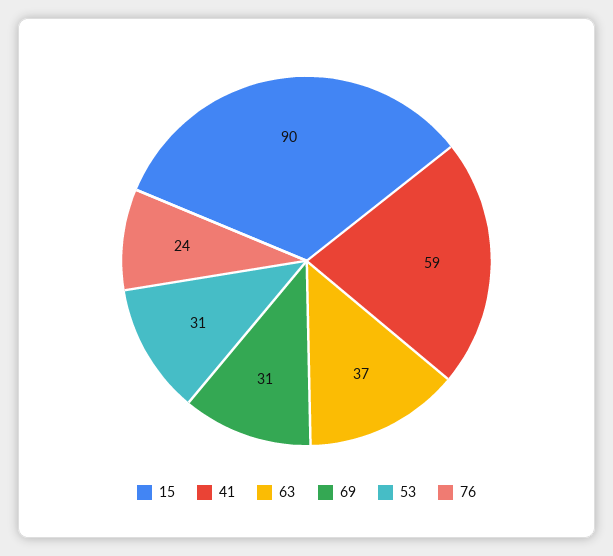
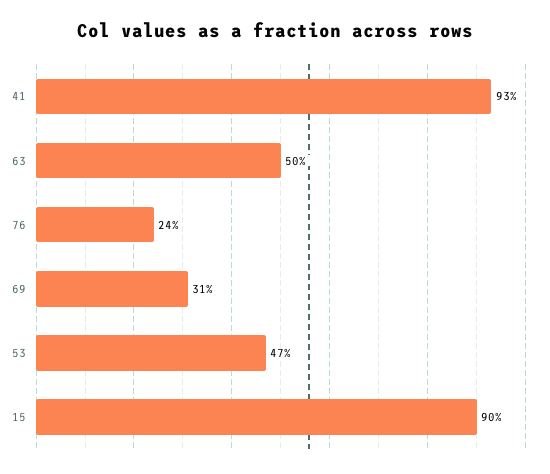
41: 59 -> 93
63: 37 -> 50
53: 31 -> 47

